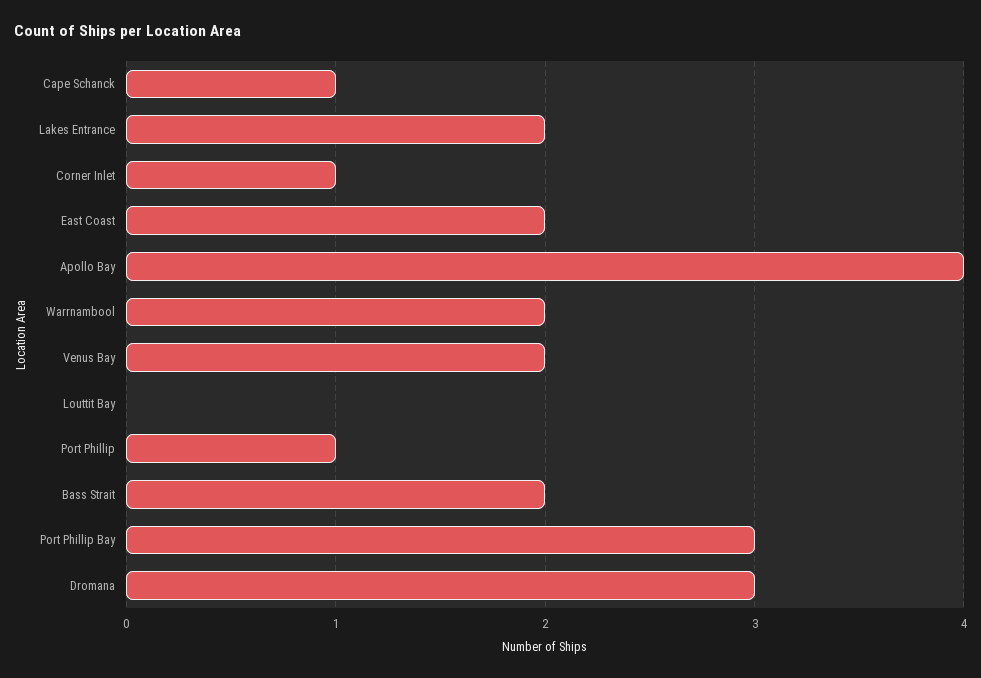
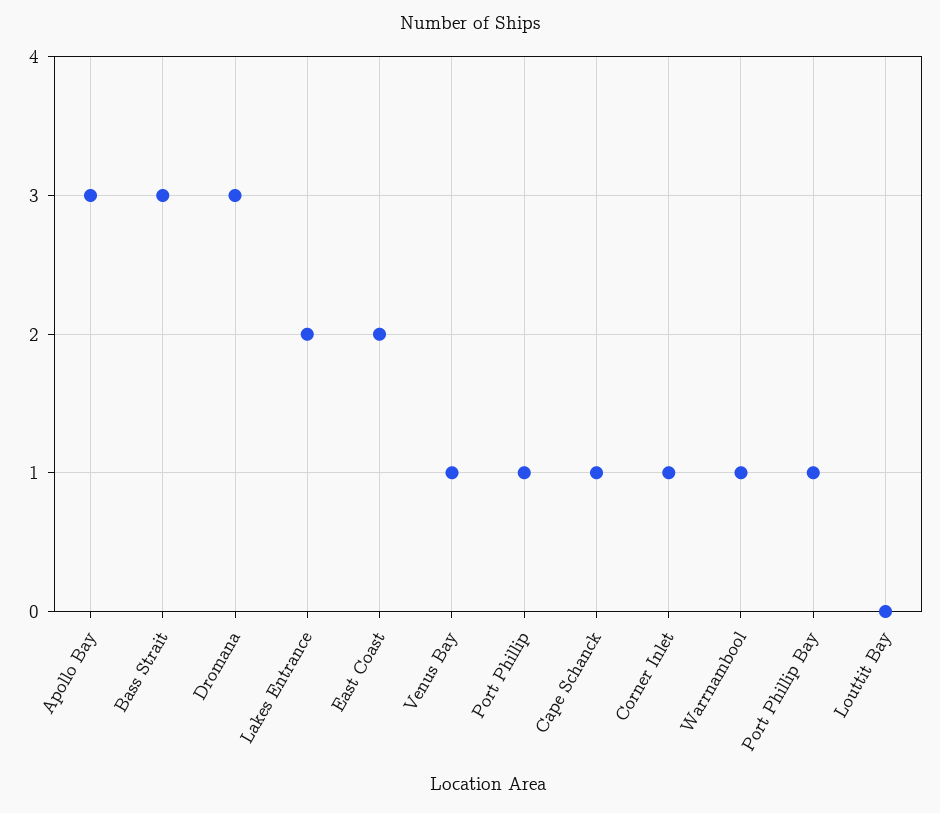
Apollo Bay: 4 -> 3
Warrnambool: 2 -> 1
Venus Bay: 2 -> 1
Bass Strait: 2 -> 3
Port Phillip Bay: 3 -> 1

